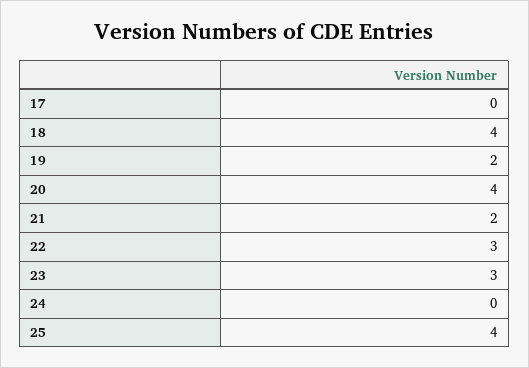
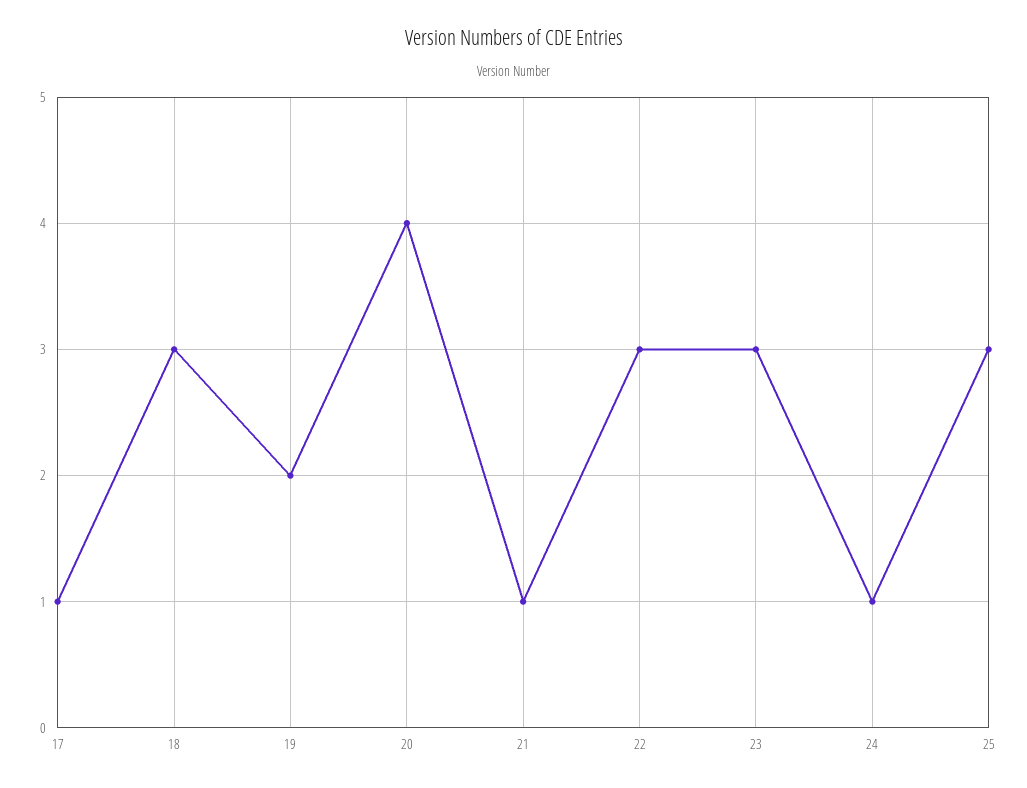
17: 0 -> 1
18: 4 -> 3
21: 2 -> 1
24: 0 -> 1
25: 4 -> 3

